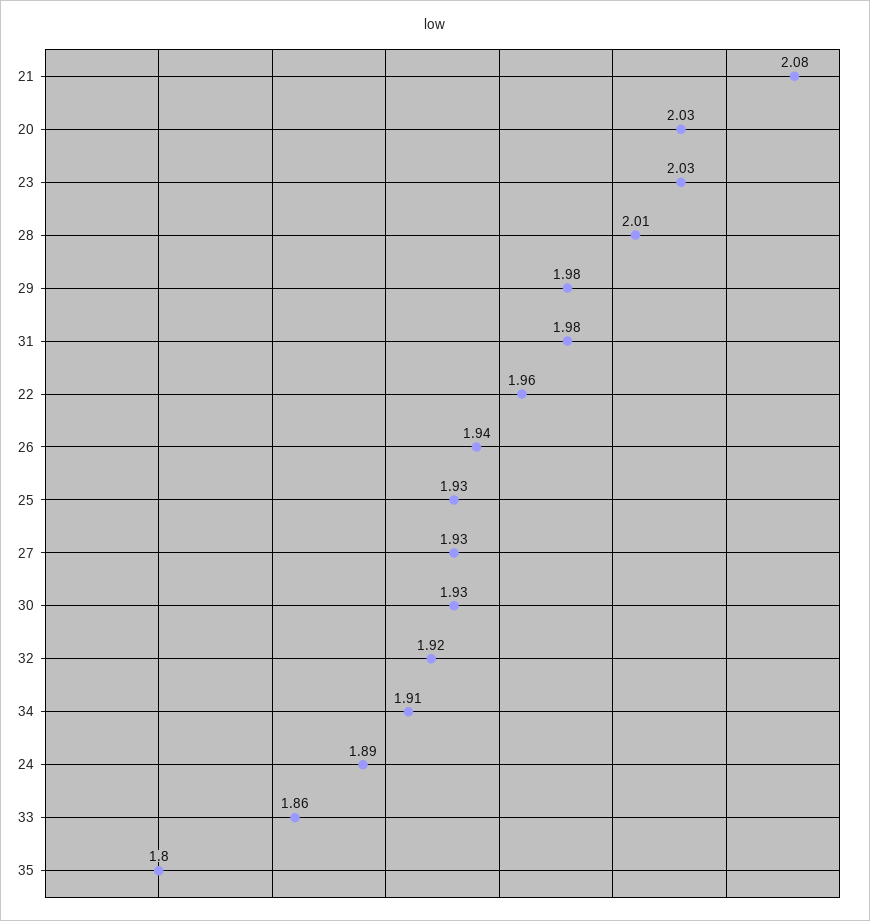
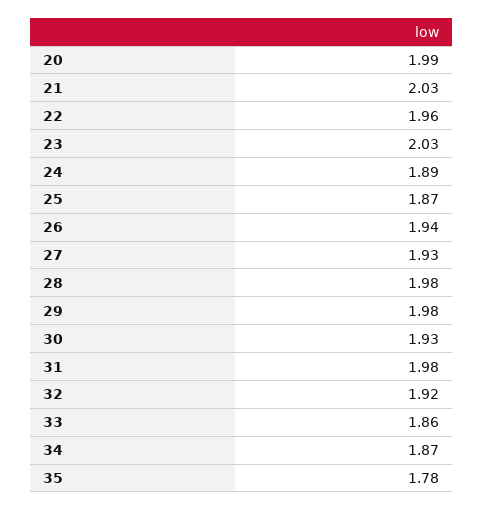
21: 2.08 -> 2.03
20: 2.03 -> 1.99
28: 2.01 -> 1.98
25: 1.93 -> 1.87
34: 1.91 -> 1.87
35: 1.8 -> 1.78

